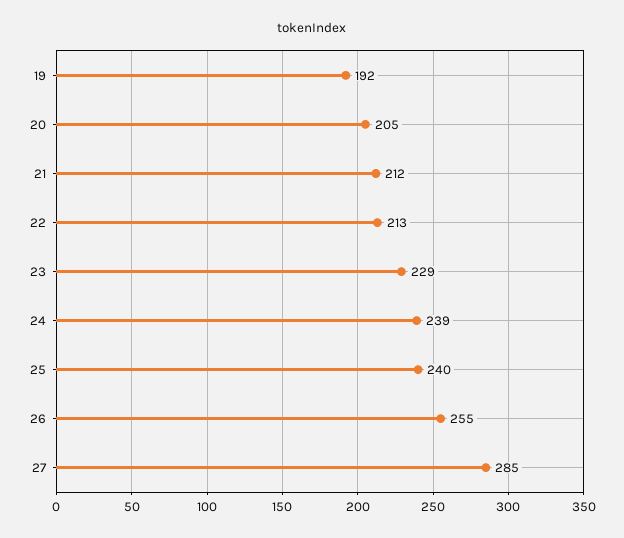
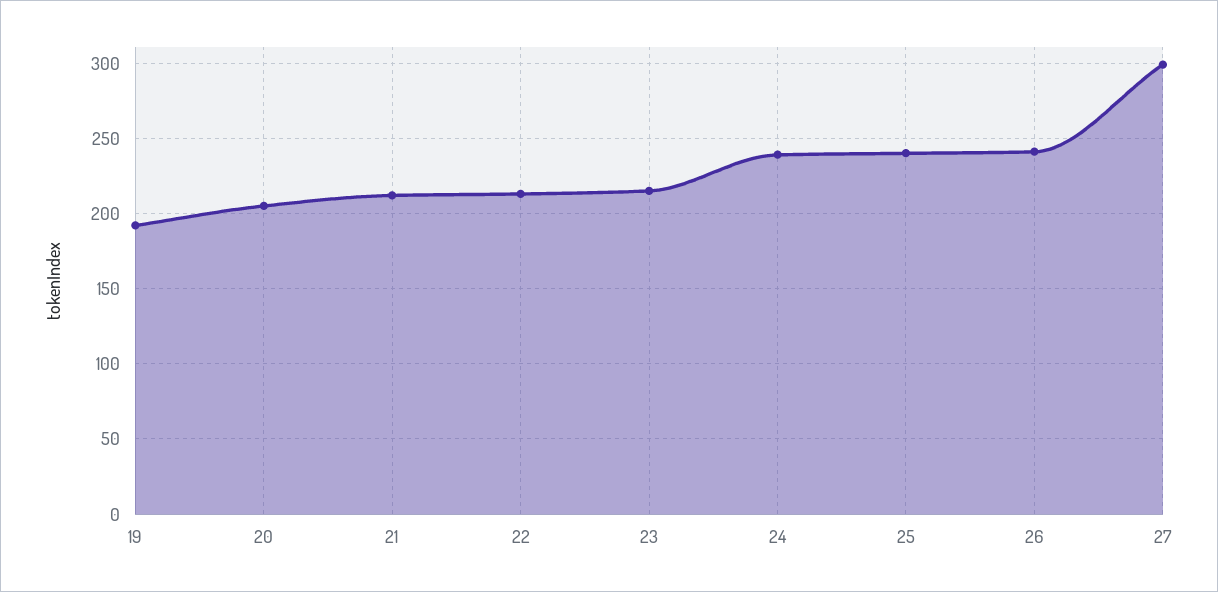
23: 229 -> 215
26: 255 -> 240
27: 285 -> 300

